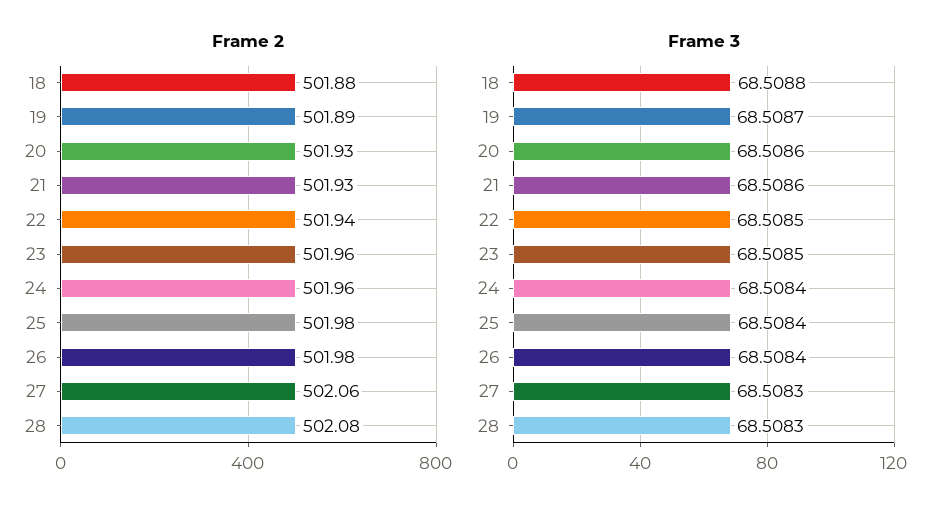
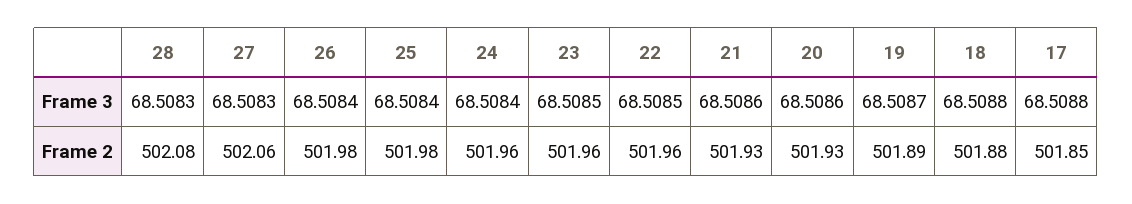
Frame 2, 22: 501.94 -> 501.96
Frame 3, 17: none -> 68.5088
Frame 2, 17: none -> 501.85

